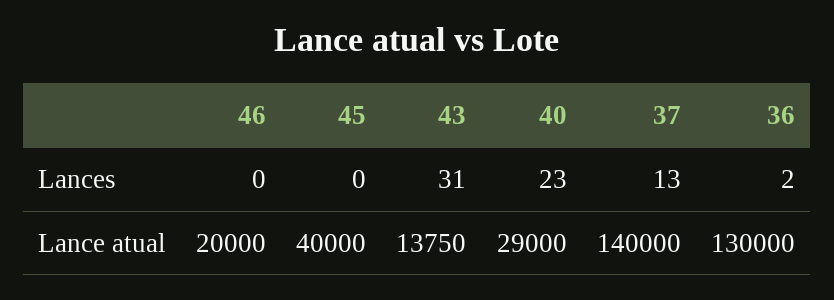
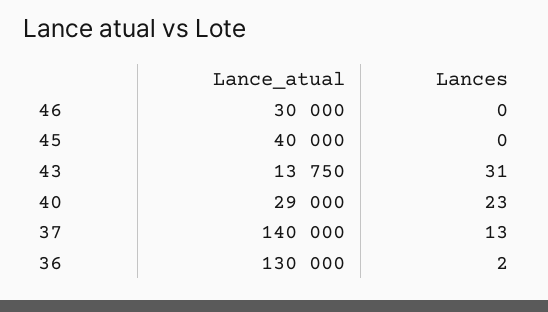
46, Lance atual: 20000 -> 30000

